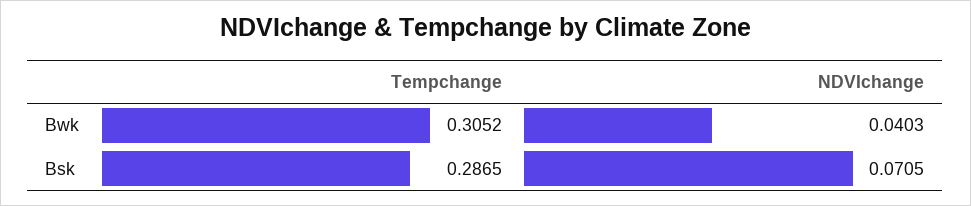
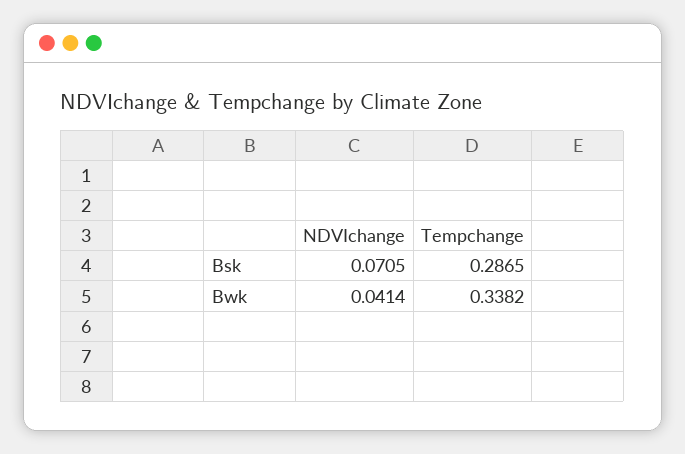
Tempchange, Bwk: 0.3052 -> 0.3382
NDVIchange, Bwk: 0.0403 -> 0.0414

